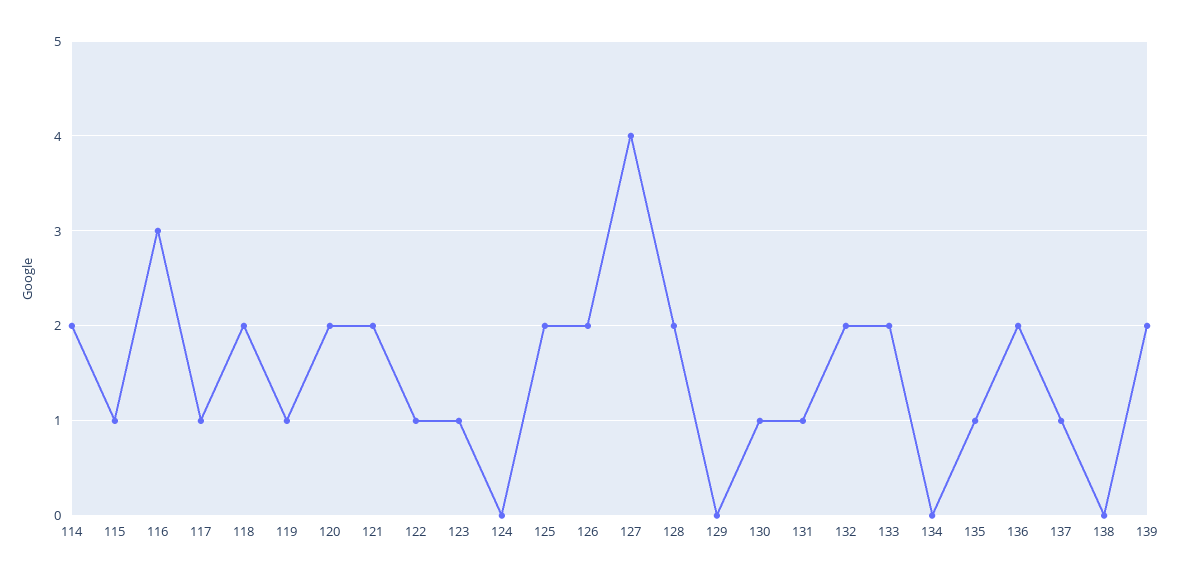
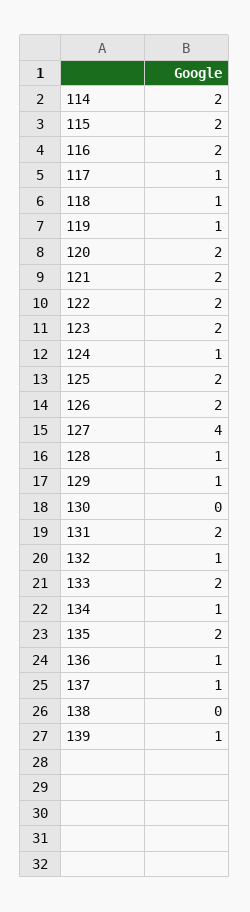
115: 1 -> 2
116: 3 -> 2
118: 2 -> 1
122: 1 -> 2
123: 1 -> 2
124: 0 -> 1
128: 2 -> 1
129: 0 -> 1
130: 1 -> 0
131: 1 -> 2
132: 2 -> 1
134: 0 -> 1
135: 1 -> 2
136: 2 -> 1
139: 2 -> 1

